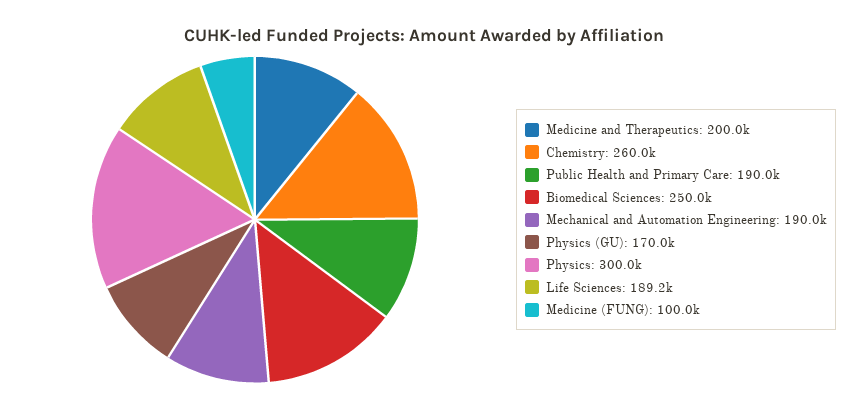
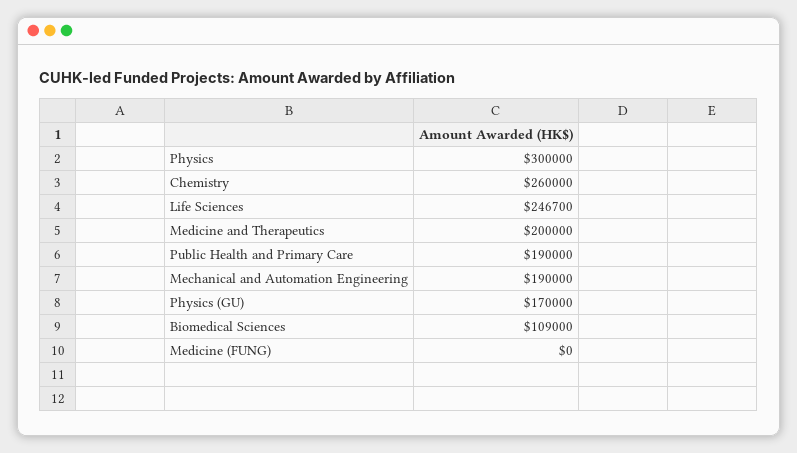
Biomedical Sciences: 250000 -> 109000
Life Sciences: 189200 -> 246700
Medicine (FUNG): 100000 -> 0

